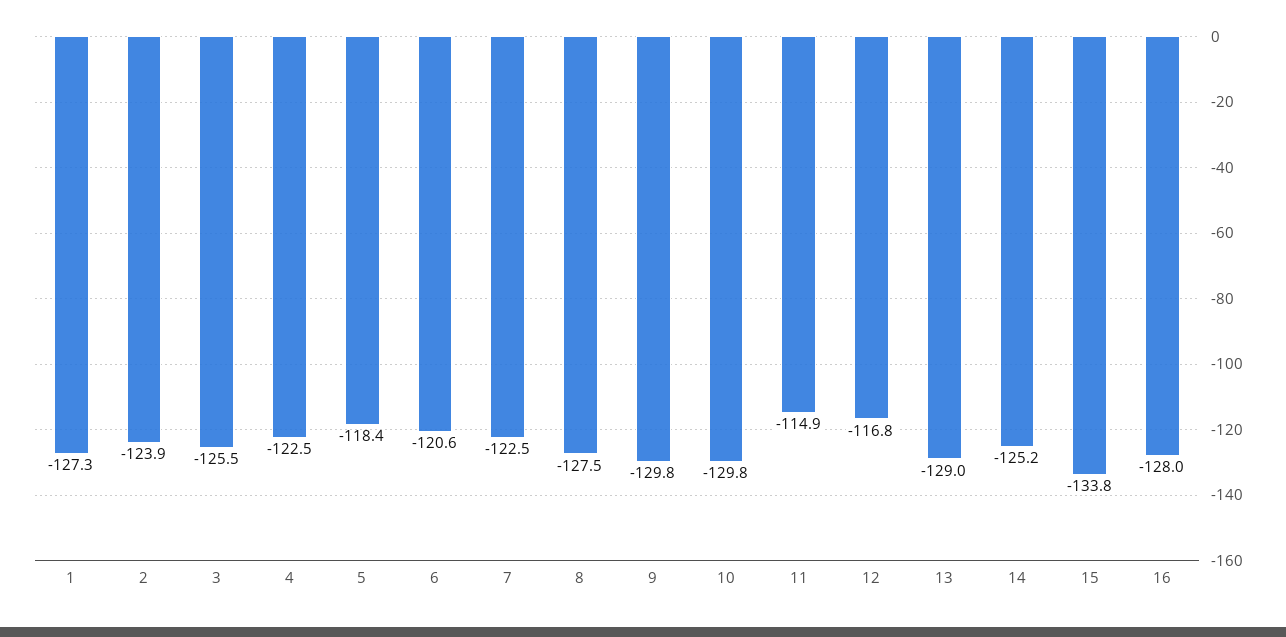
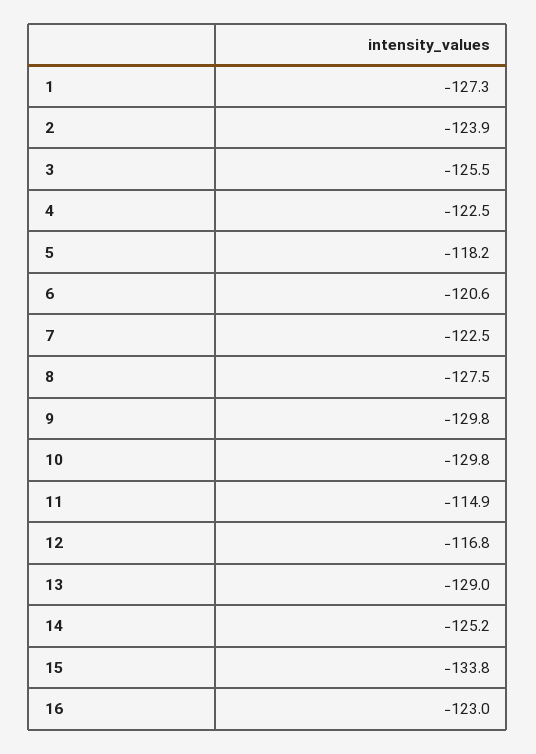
5: -118.4 -> -118.2
16: -128 -> -123

